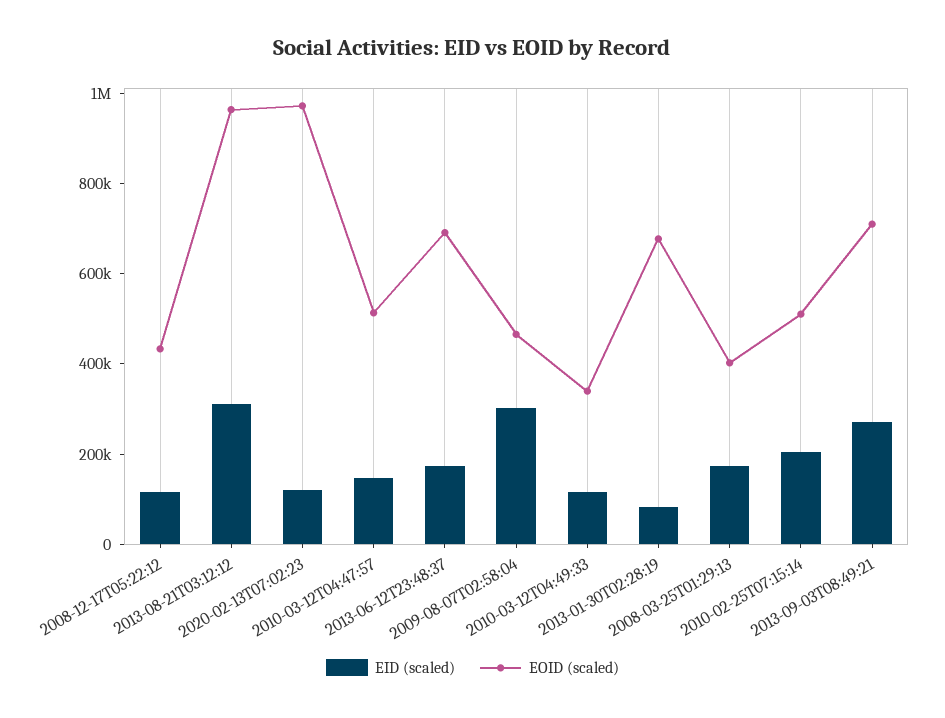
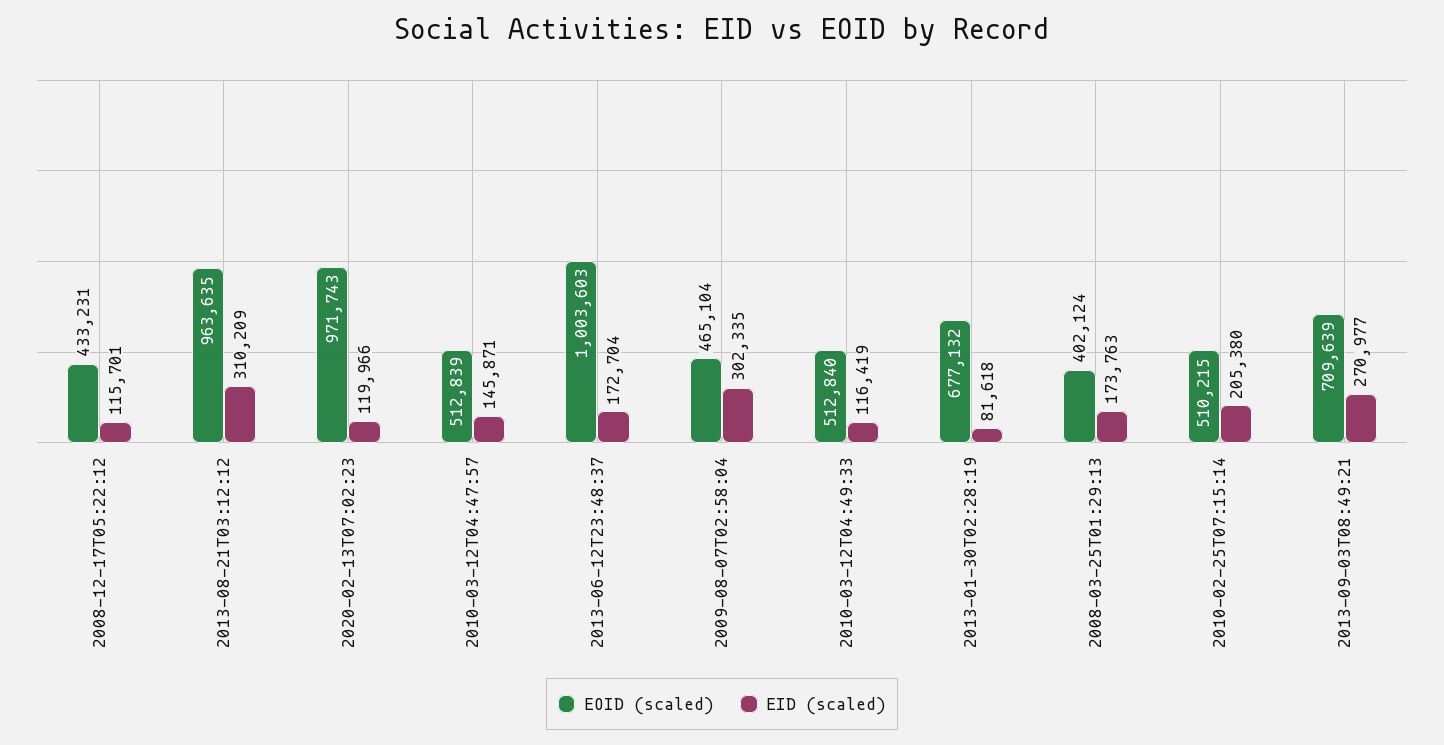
EOID (scaled), 2013-06-12T23:48:37: 700000 -> 1003603
EOID (scaled), 2010-03-12T04:49:33: 350000 -> 512840

